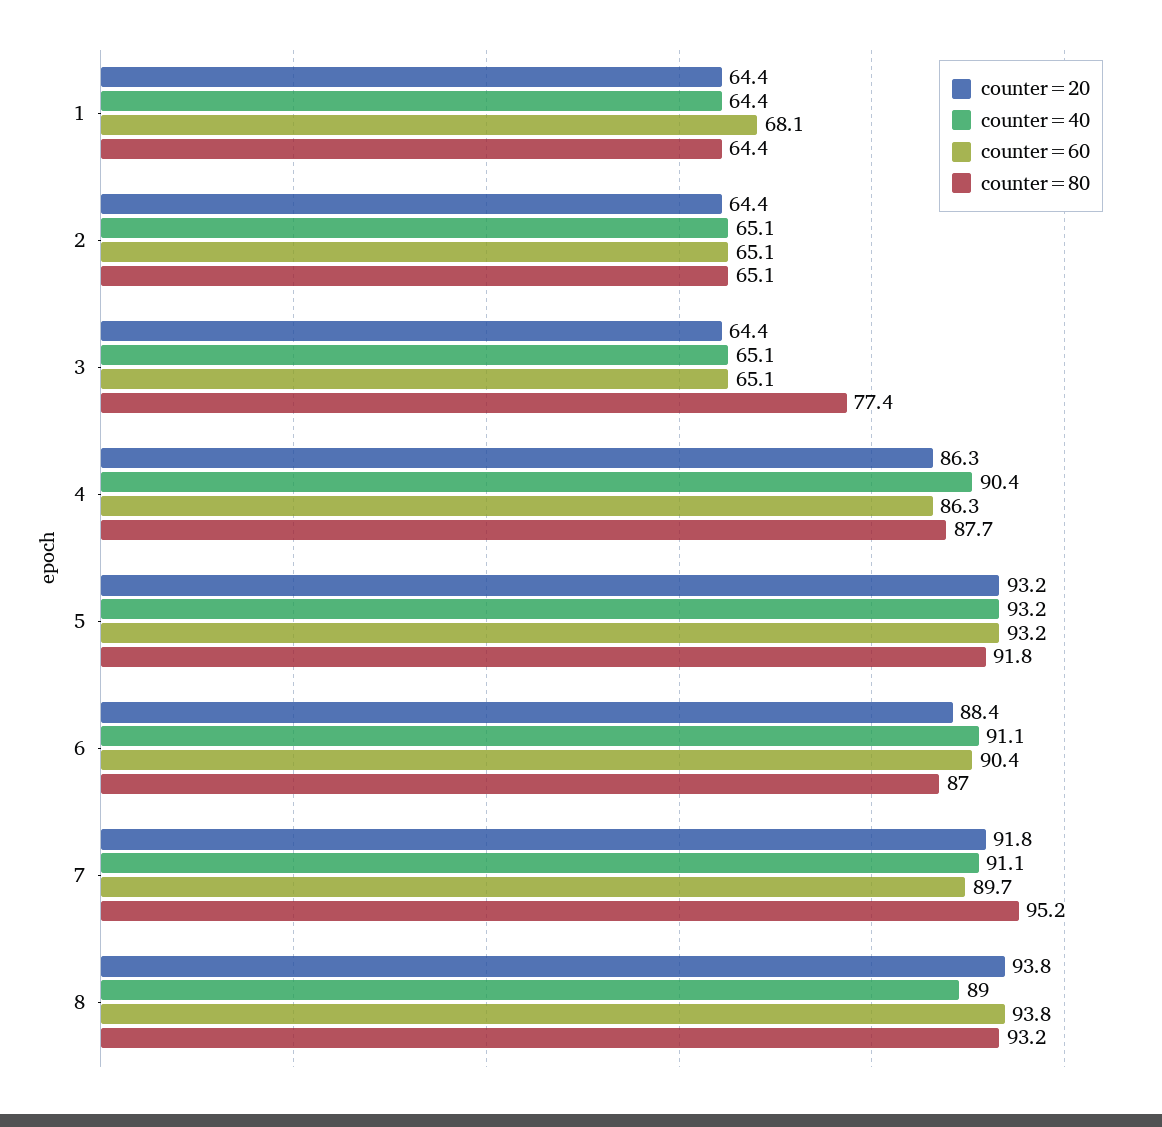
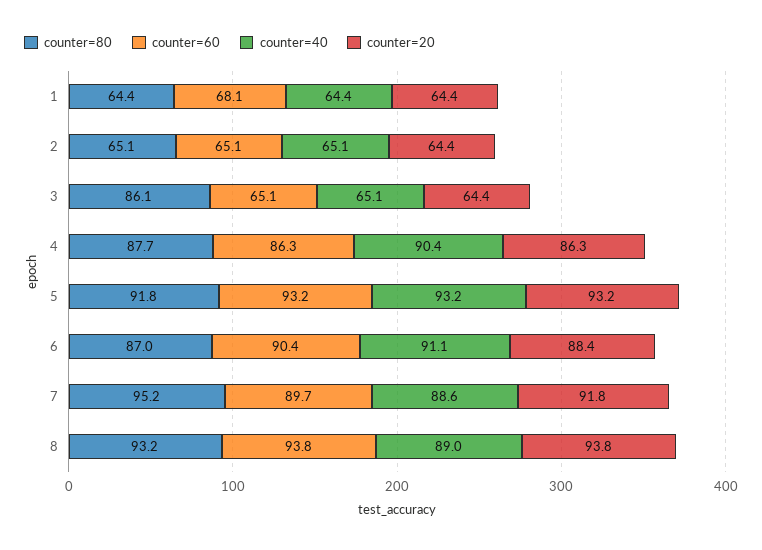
counter=80, 3: 77.4 -> 86.1
counter=40, 7: 91.1 -> 88.6

